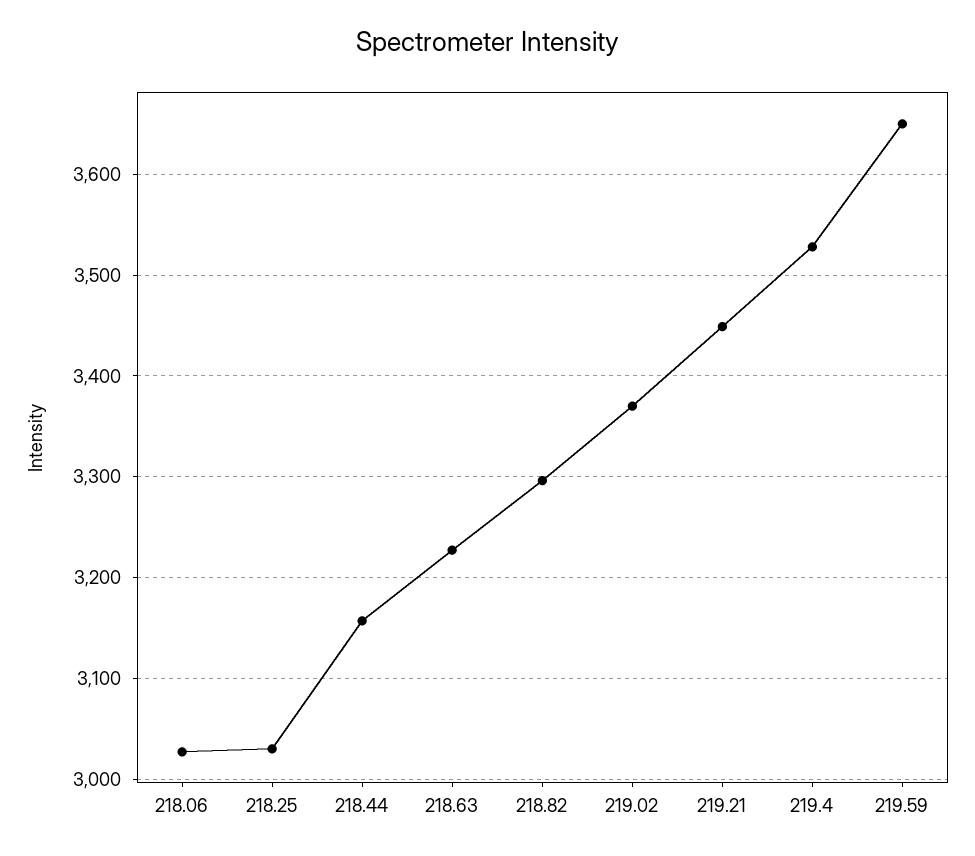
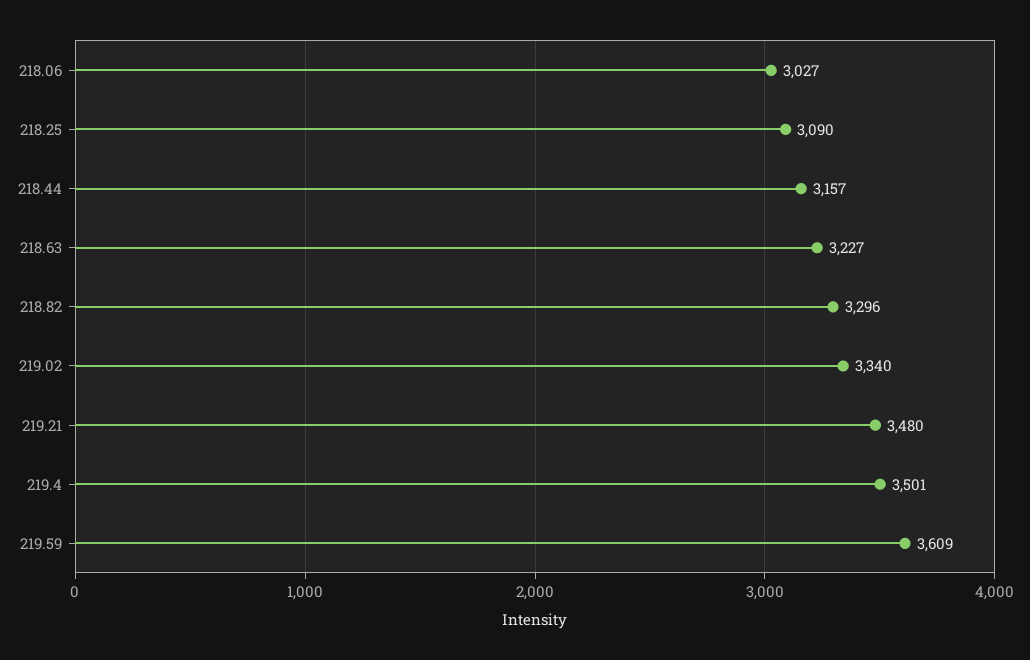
218.25: 3030 -> 3090
219.02: 3370 -> 3340
219.21: 3450 -> 3480
219.4: 3530 -> 3501
219.59: 3650 -> 3609

